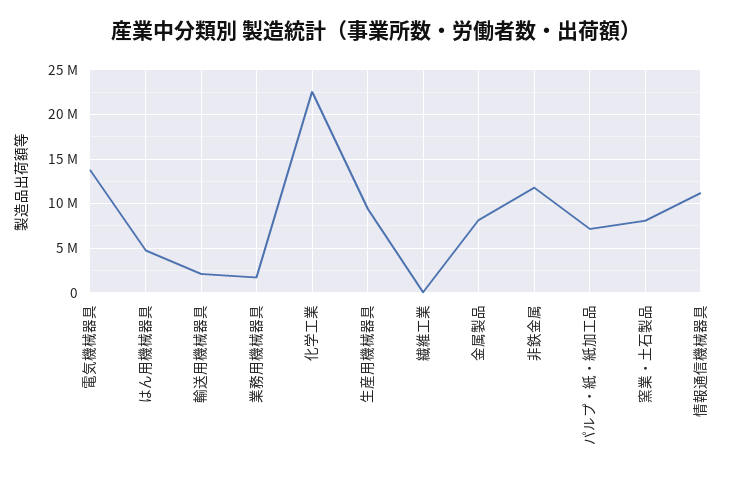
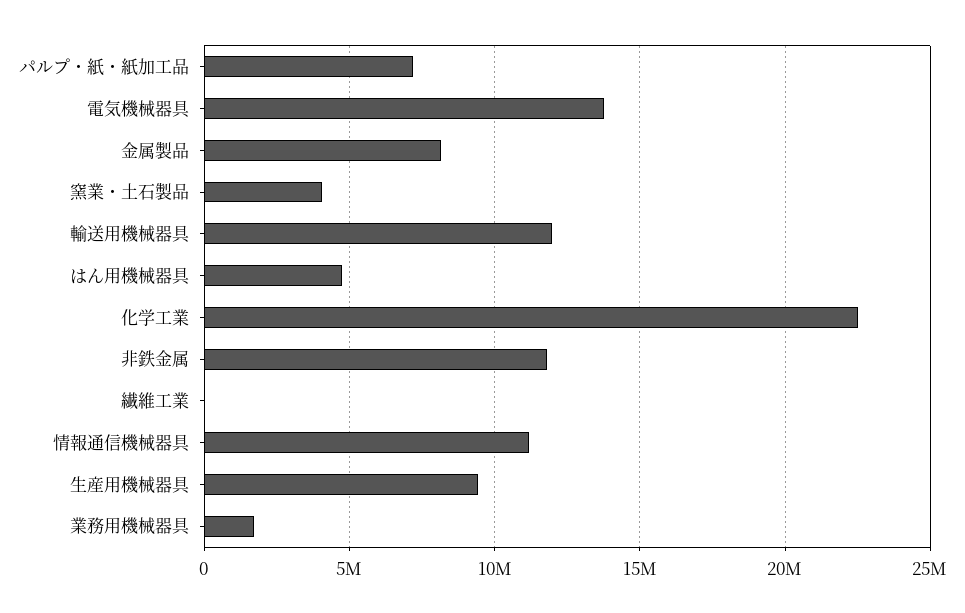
輸送用機械器具: 2000000 -> 12000000
窯業・土石製品: 8000000 -> 4000000

